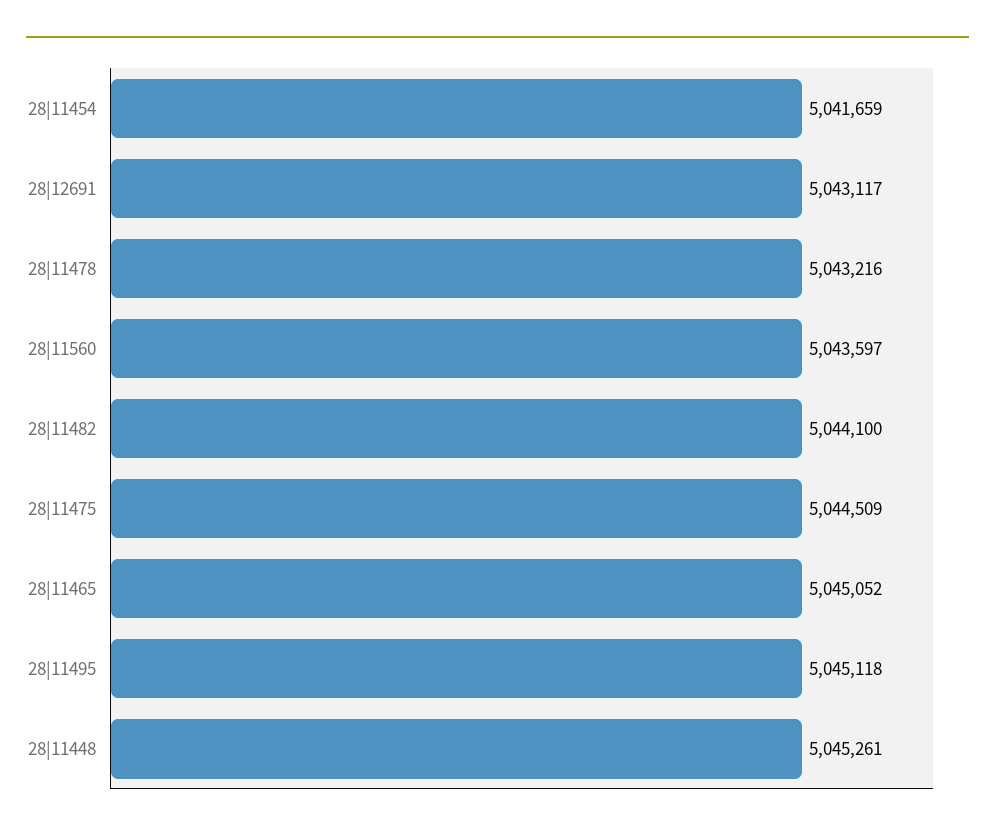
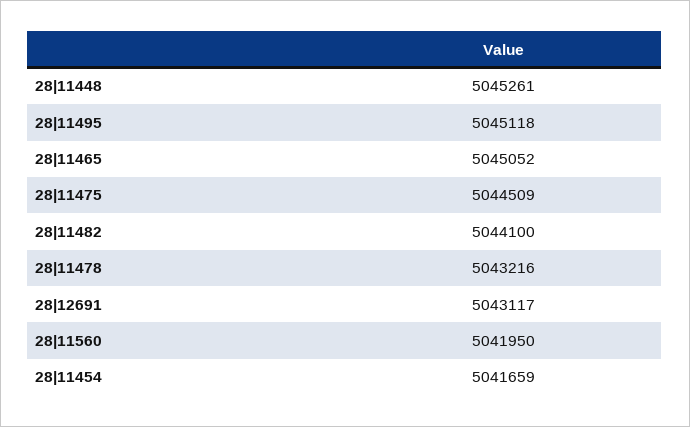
28|11560: 5043597 -> 5041950

